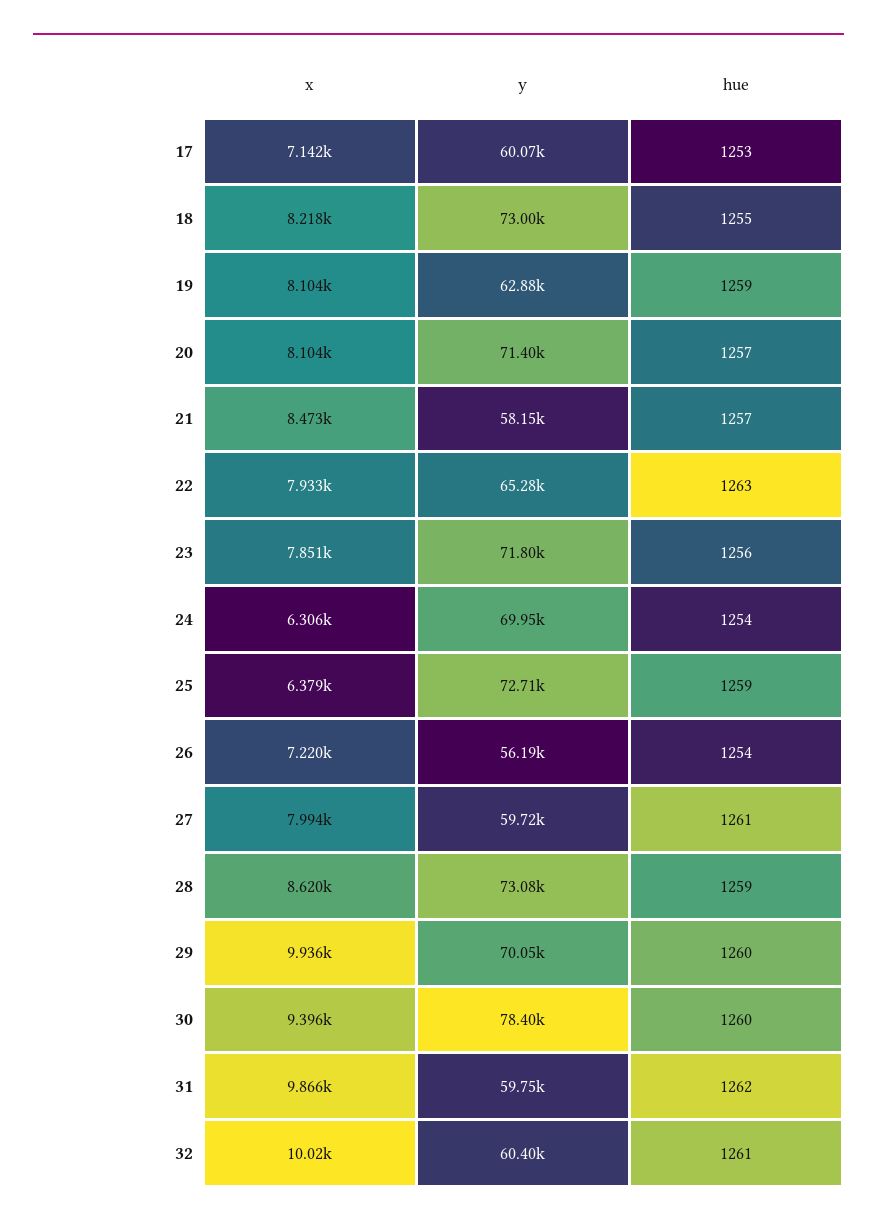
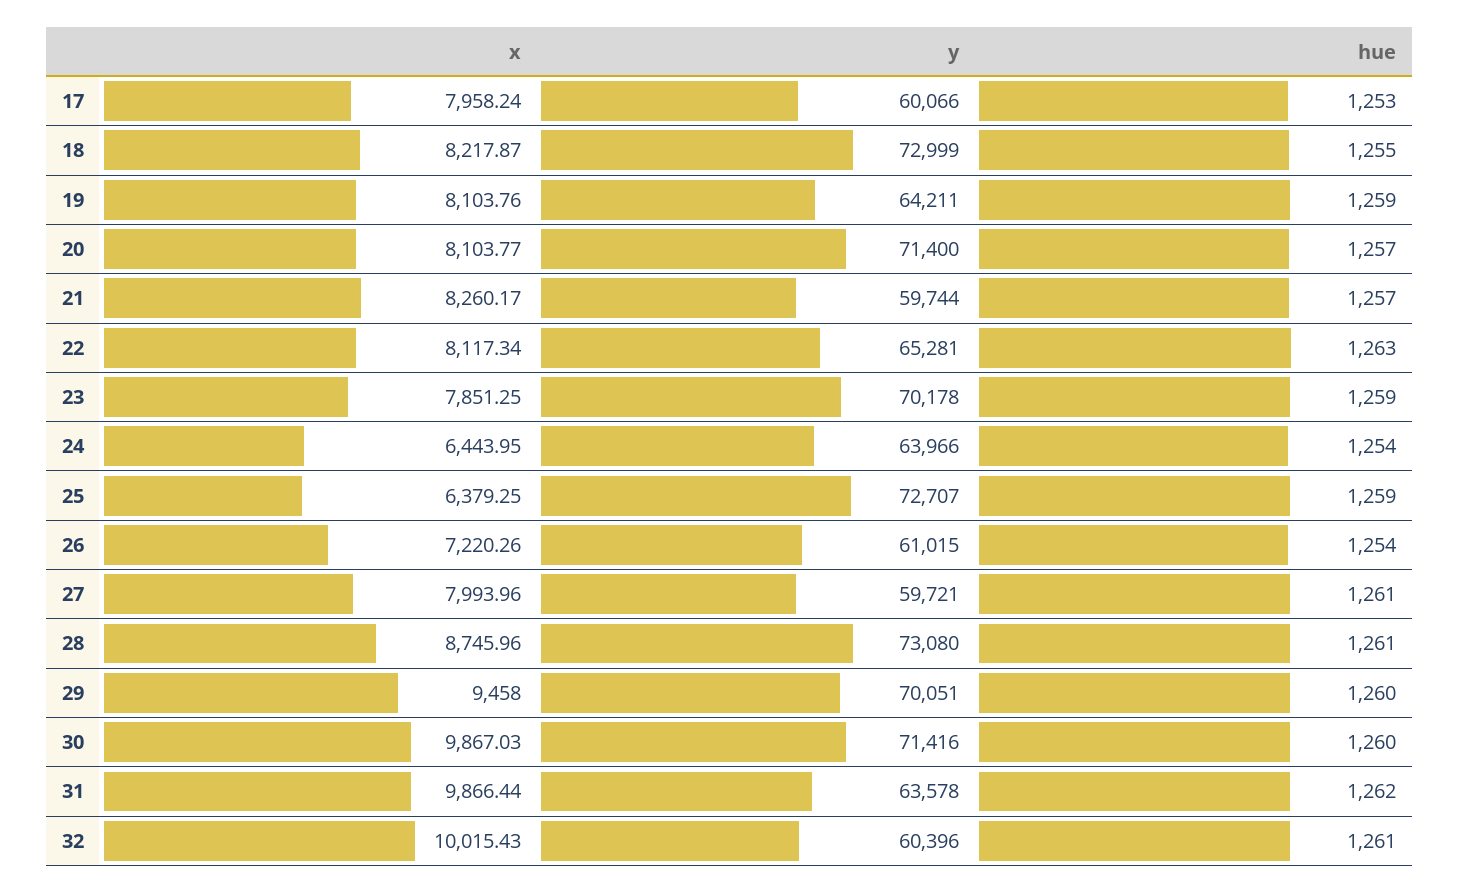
x, 17: 7142 -> 7958.24
y, 19: 62880 -> 64211
x, 21: 8473 -> 8260.17
y, 21: 58150 -> 59744
x, 22: 7933 -> 8117.34
y, 23: 71800 -> 70178
hue, 23: 1256 -> 1259
x, 24: 6306 -> 6443.95
y, 24: 69950 -> 63966
y, 26: 56190 -> 61015
x, 28: 8620 -> 8745.96
hue, 28: 1259 -> 1261
x, 29: 9936 -> 9458
x, 30: 9396 -> 9867.03
y, 30: 78400 -> 71416
y, 31: 59750 -> 63578

